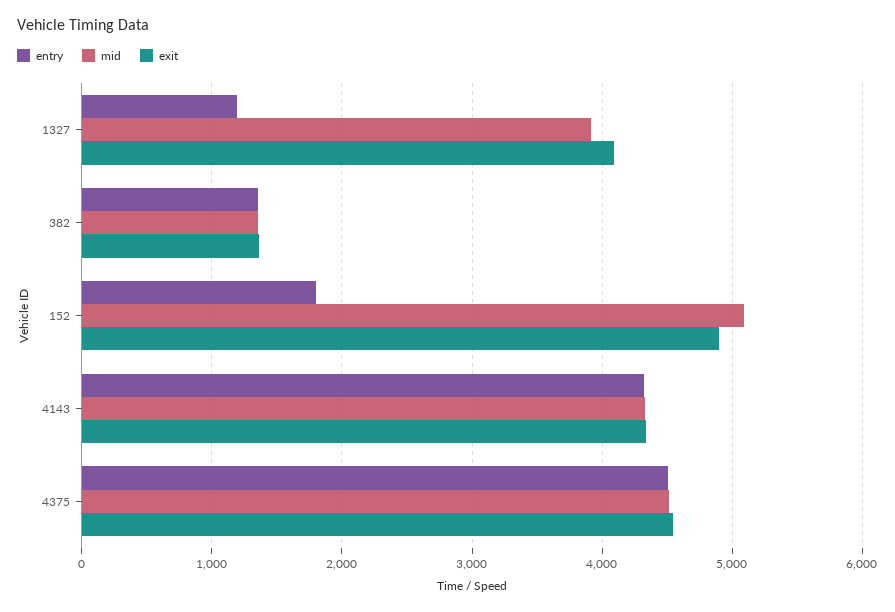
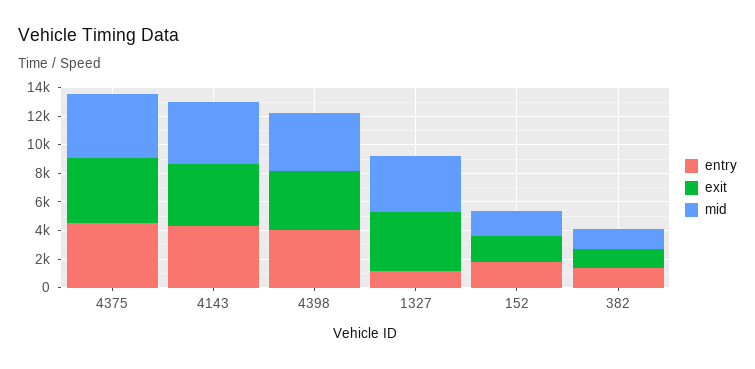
mid, 152: 5100 -> 2000
exit, 152: 4900 -> 2000
entry, 4398: none -> 4000
exit, 4398: none -> 4000
mid, 4398: none -> 4000

